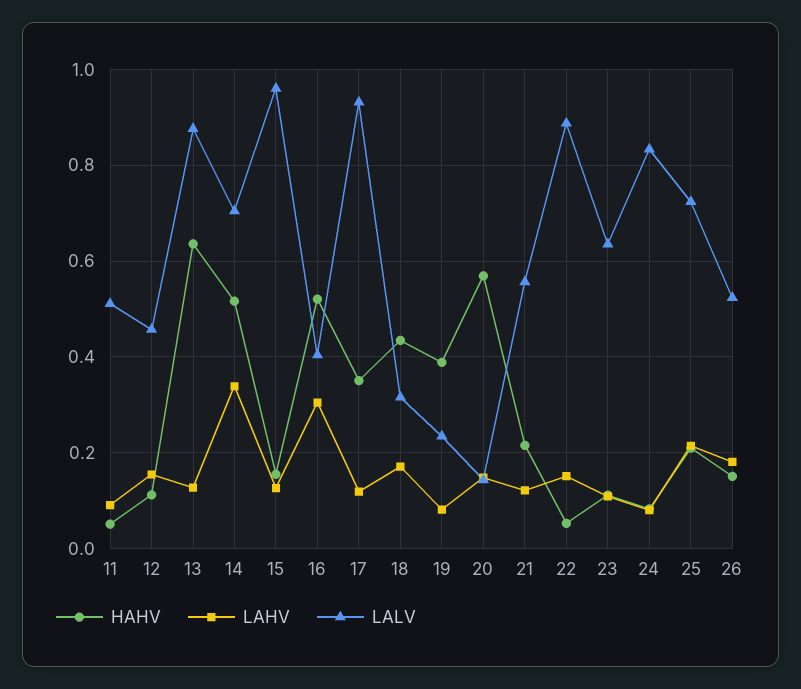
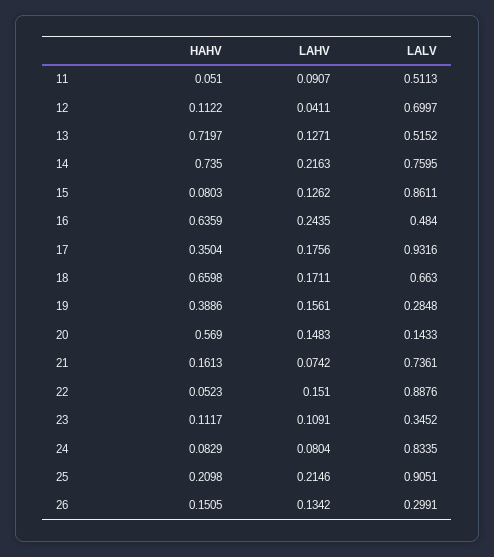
LAHV, 12: 0.16 -> 0.0411
LALV, 12: 0.46 -> 0.6997
HAHV, 13: 0.64 -> 0.7197
LALV, 13: 0.88 -> 0.5152
HAHV, 14: 0.52 -> 0.735
LAHV, 14: 0.34 -> 0.2163
LALV, 14: 0.7 -> 0.7595
HAHV, 15: 0.16 -> 0.0803
LALV, 15: 0.96 -> 0.8611
HAHV, 16: 0.52 -> 0.6359
LAHV, 16: 0.3 -> 0.2435
LALV, 16: 0.4 -> 0.484
LAHV, 17: 0.12 -> 0.1756
HAHV, 18: 0.44 -> 0.6598
LALV, 18: 0.32 -> 0.663
LAHV, 19: 0.08 -> 0.1561
LALV, 19: 0.24 -> 0.2848
HAHV, 21: 0.22 -> 0.1613
LAHV, 21: 0.12 -> 0.0742
LALV, 21: 0.56 -> 0.7361
LALV, 23: 0.64 -> 0.3452
LALV, 25: 0.72 -> 0.9051
LAHV, 26: 0.18 -> 0.1342
LALV, 26: 0.52 -> 0.2991

